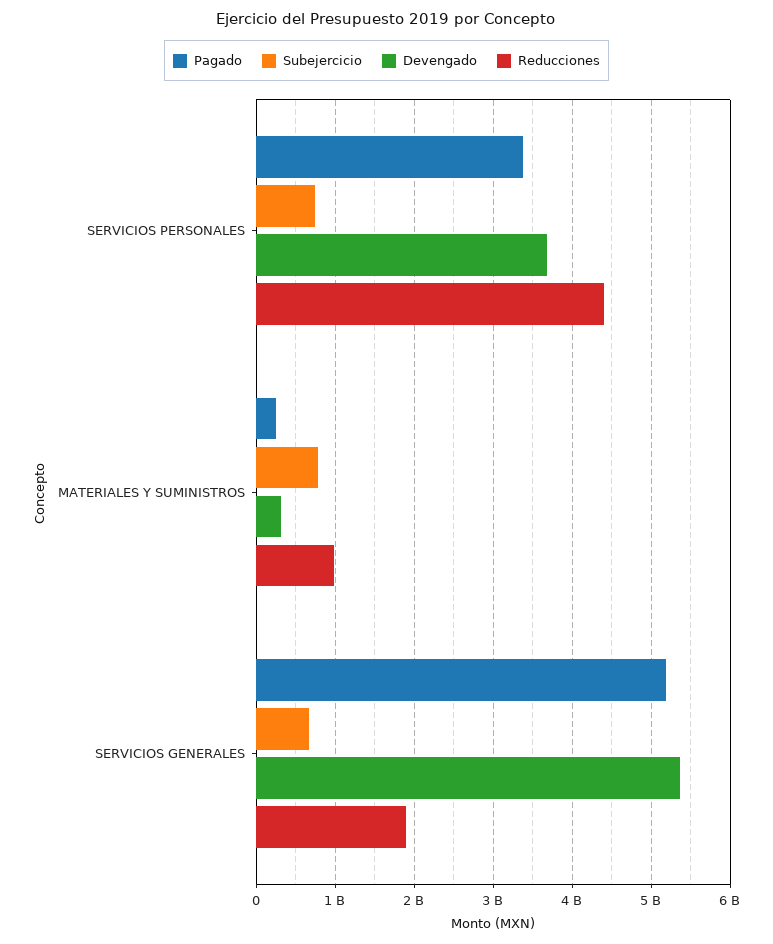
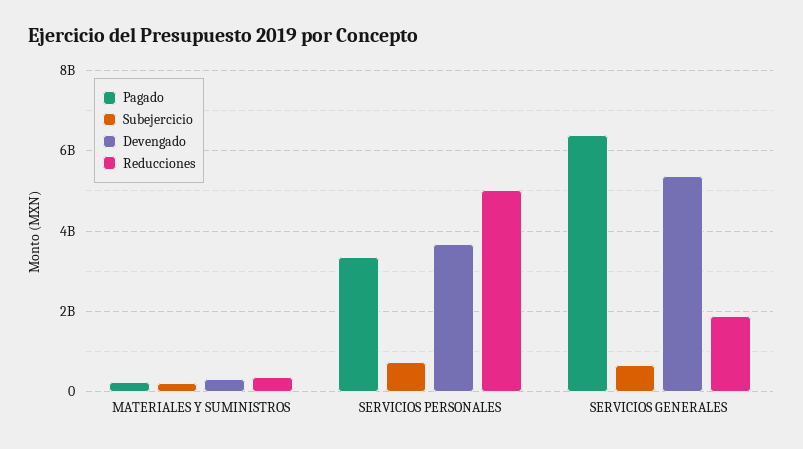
Reducciones, SERVICIOS PERSONALES: 4400000000 -> 5000000000
Subejercicio, MATERIALES Y SUMINISTROS: 800000000 -> 200000000
Reducciones, MATERIALES Y SUMINISTROS: 1000000000 -> 400000000
Pagado, SERVICIOS GENERALES: 5200000000 -> 6400000000

